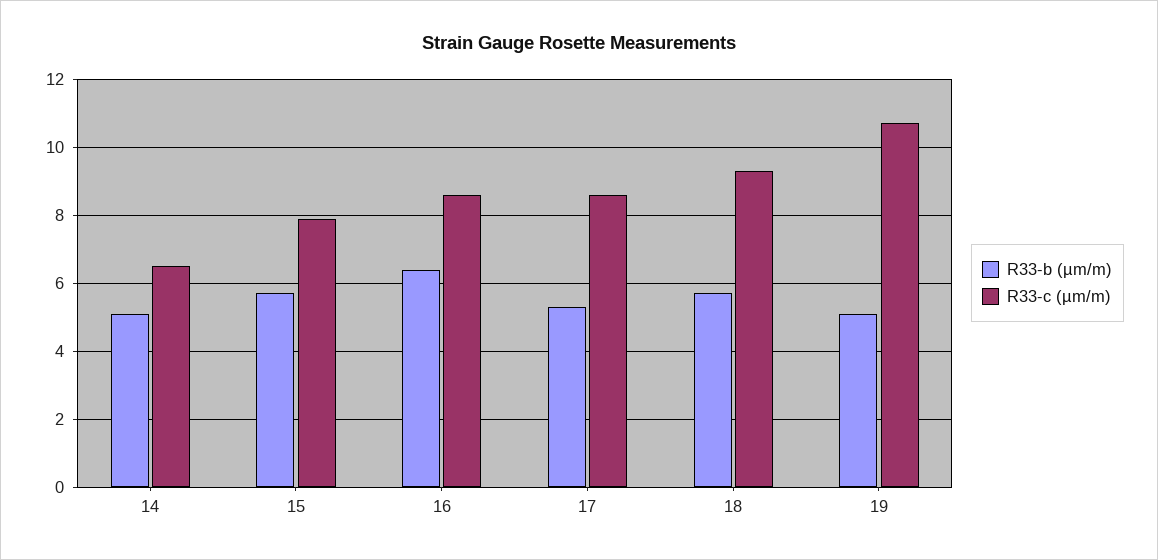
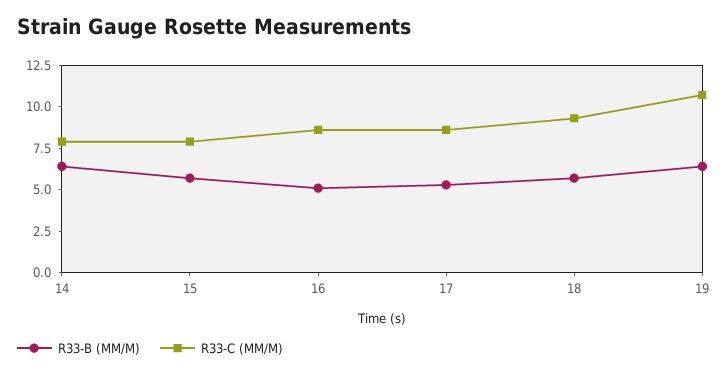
R33-b (µm/m), 14: 5 -> 6.5
R33-c (µm/m), 14: 6.5 -> 8
R33-b (µm/m), 16: 6.5 -> 5
R33-b (µm/m), 19: 5 -> 6.5

